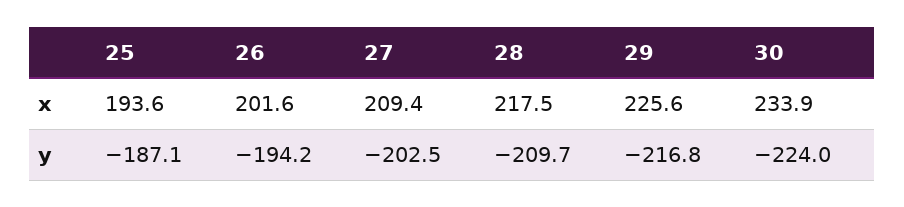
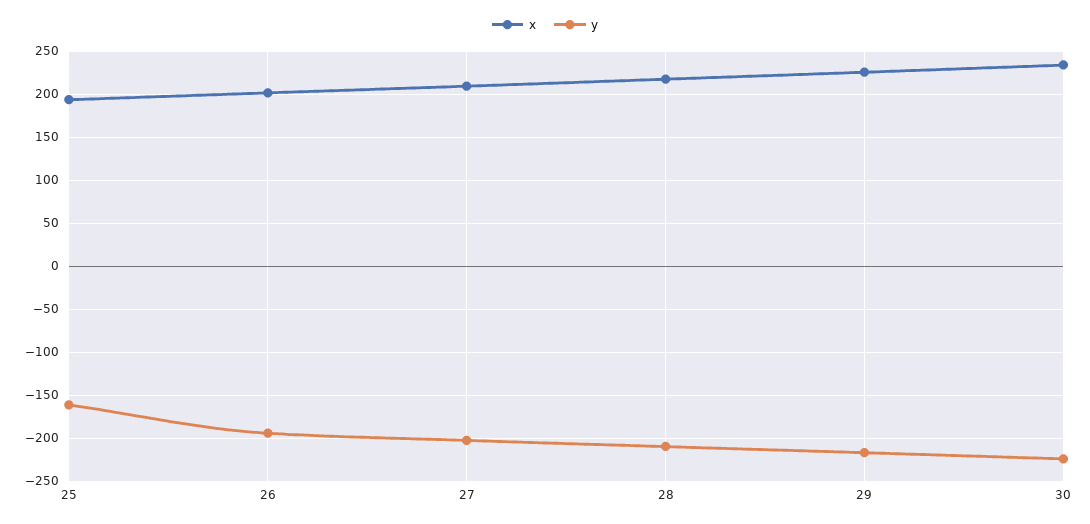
y, 25: -187.1 -> -160

